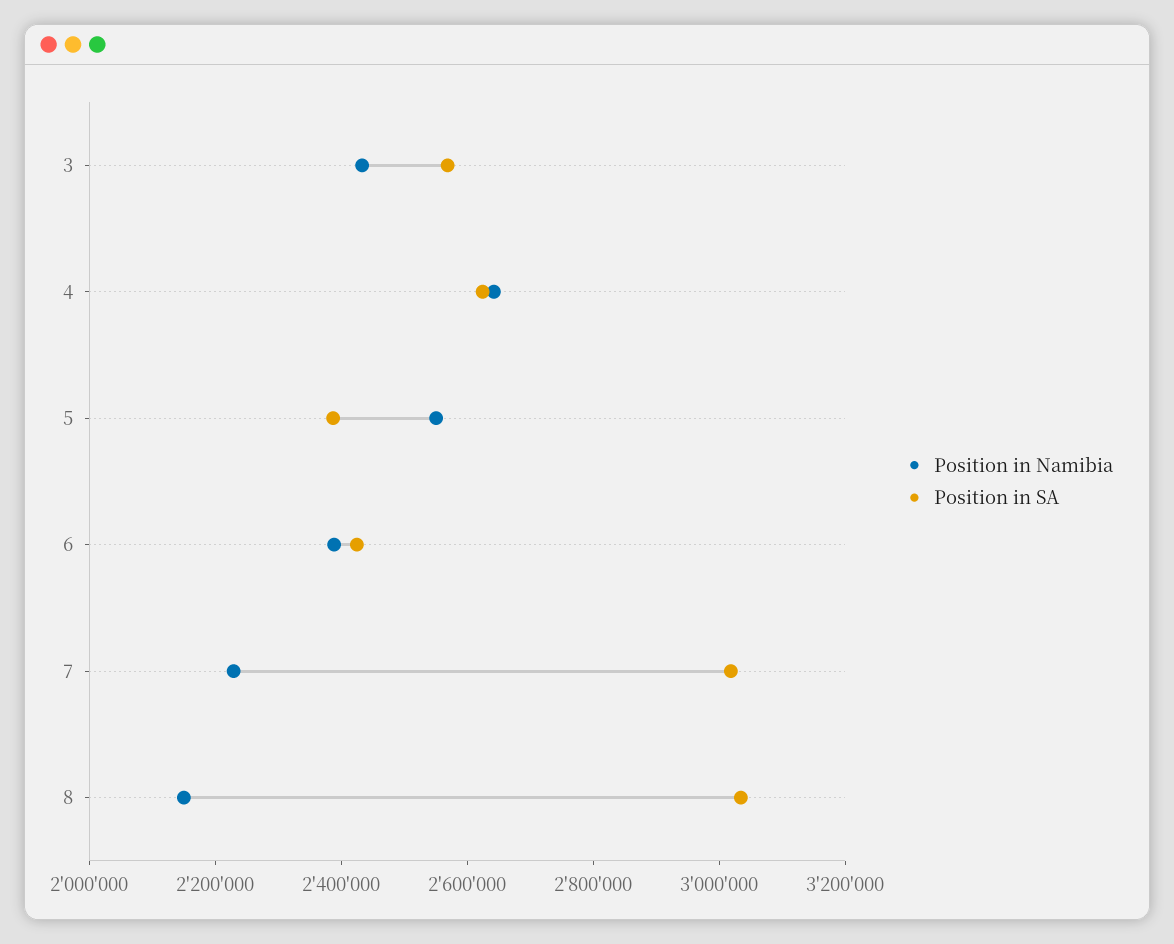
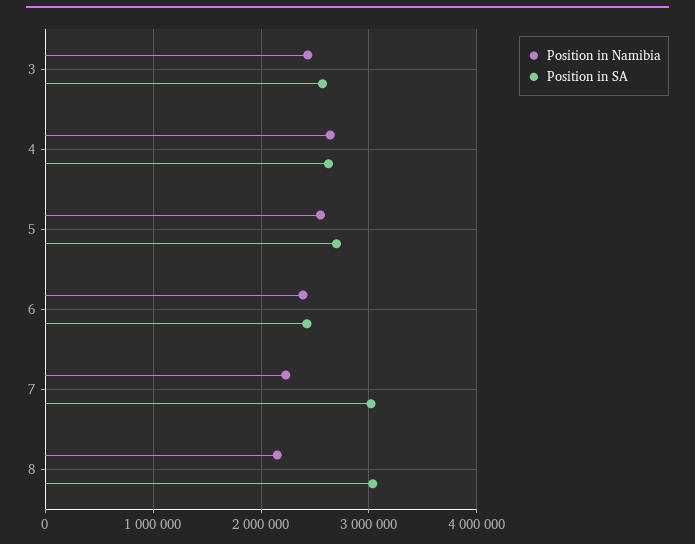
Position in SA, 5: 2400000 -> 2700000

